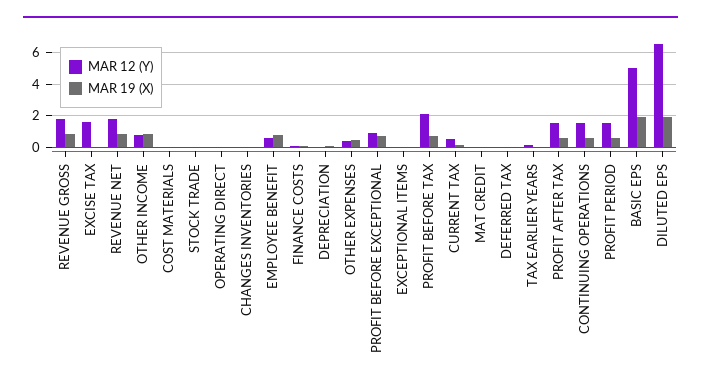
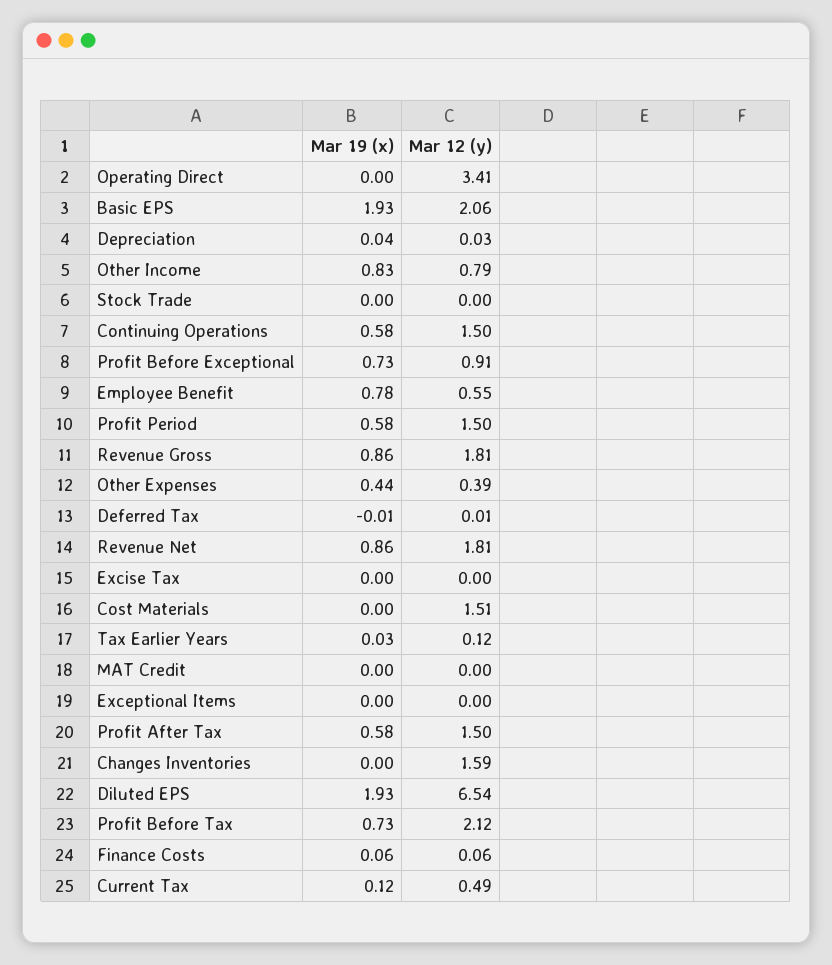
MAR 12 (Y), EXCISE TAX: 1.5 -> 0
MAR 12 (Y), COST MATERIALS: 0 -> 1.51
MAR 12 (Y), OPERATING DIRECT: 0 -> 3.41
MAR 12 (Y), CHANGES INVENTORIES: 0 -> 1.59
MAR 12 (Y), BASIC EPS: 5 -> 2.06

